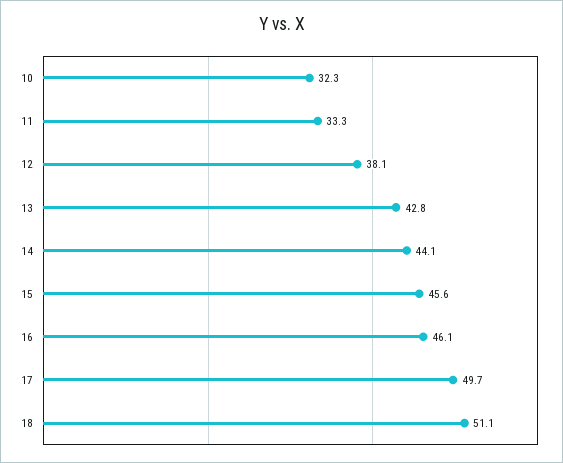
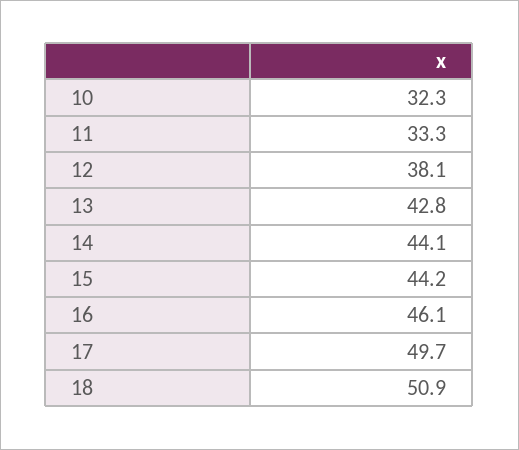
15: 45.6 -> 44.2
18: 51.1 -> 50.9

